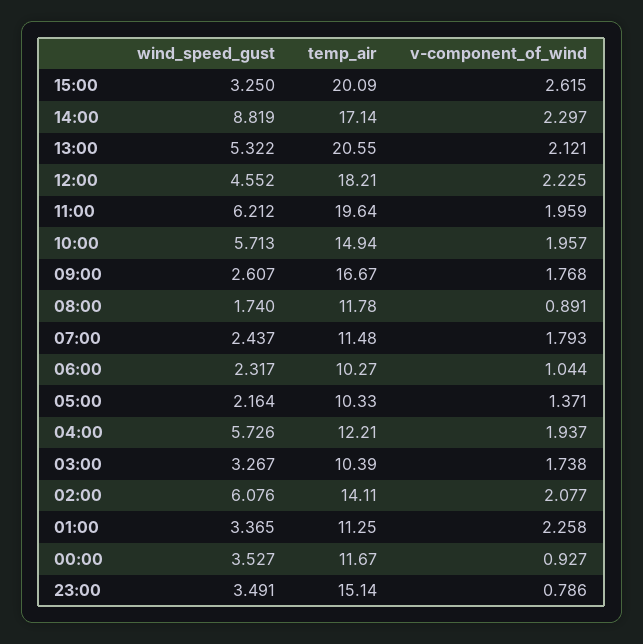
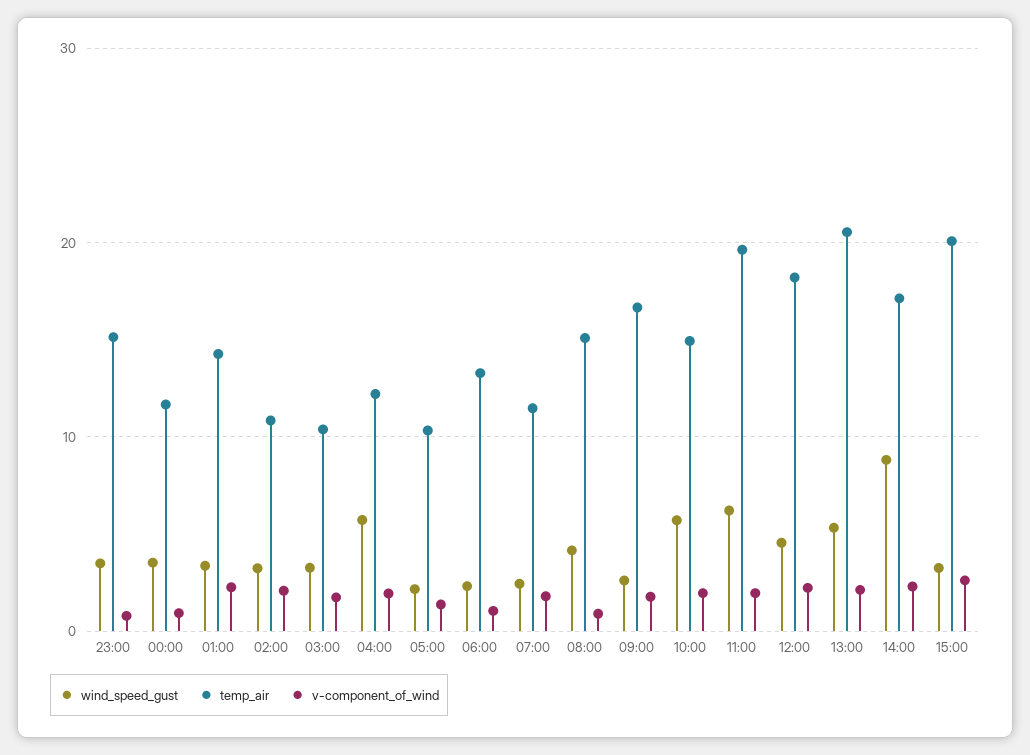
wind_speed_gust, 08:00: 1.74 -> 4
temp_air, 08:00: 11.78 -> 15
temp_air, 06:00: 10.27 -> 13
wind_speed_gust, 02:00: 6.076 -> 3
temp_air, 02:00: 14.11 -> 11
temp_air, 01:00: 11.25 -> 14

